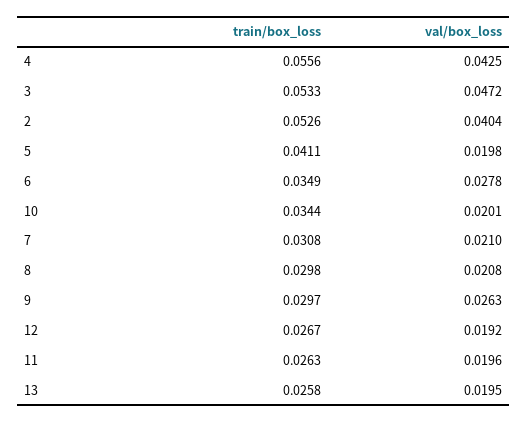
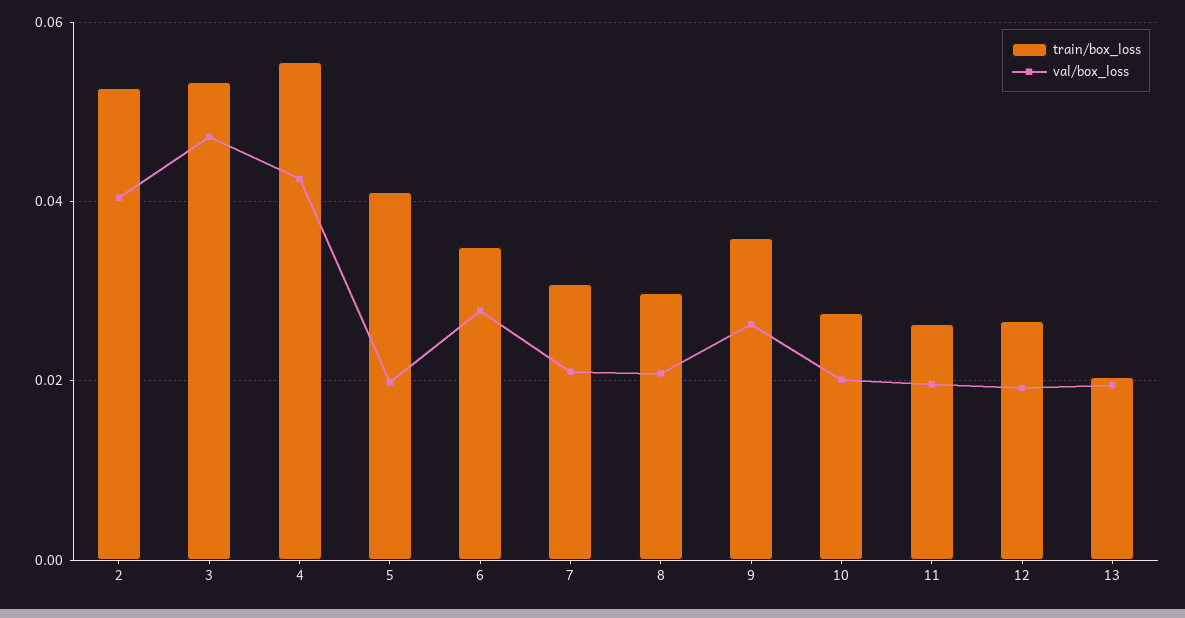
train/box_loss, 10: 0.0344 -> 0.028
train/box_loss, 9: 0.0297 -> 0.036
train/box_loss, 13: 0.0258 -> 0.02

